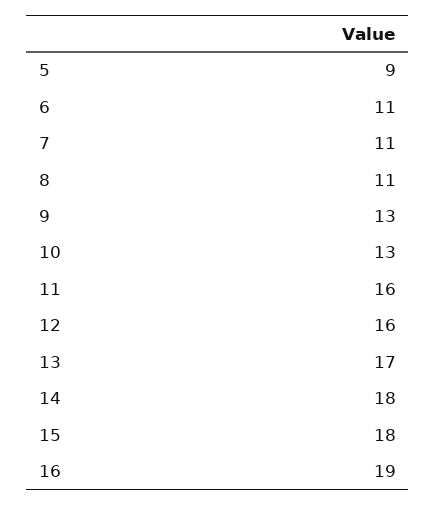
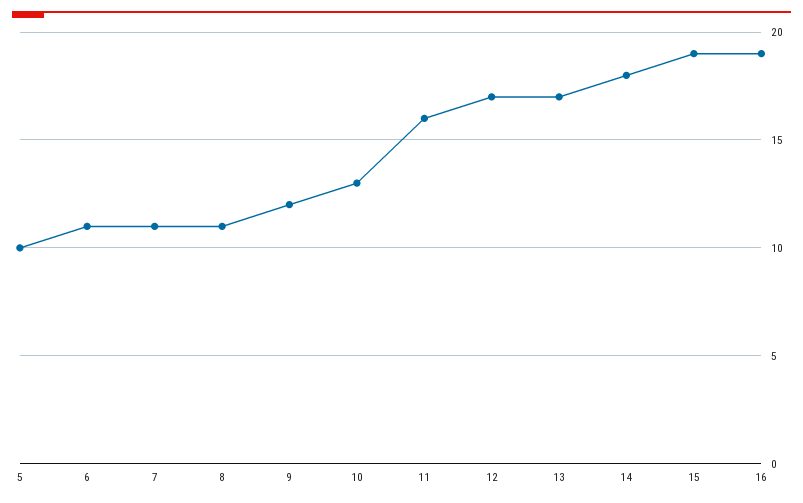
5: 9 -> 10
9: 13 -> 12
12: 16 -> 17
15: 18 -> 19

